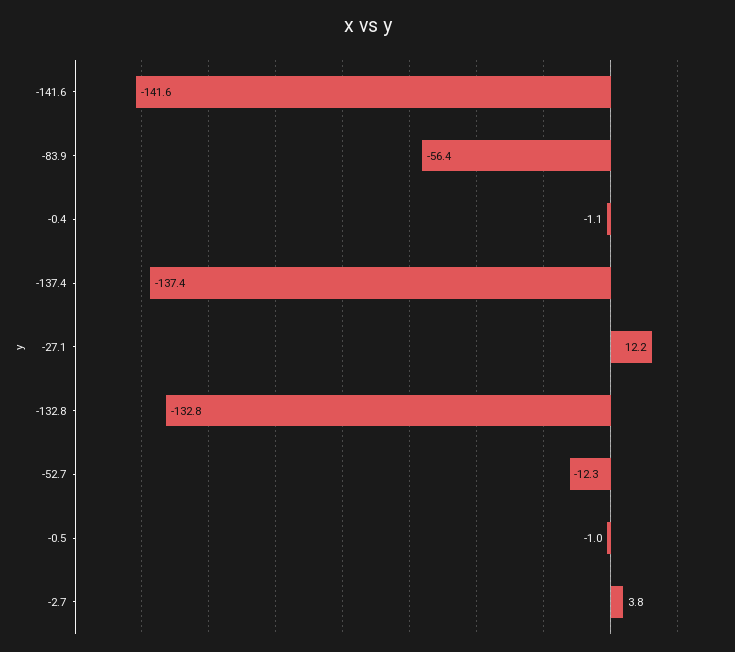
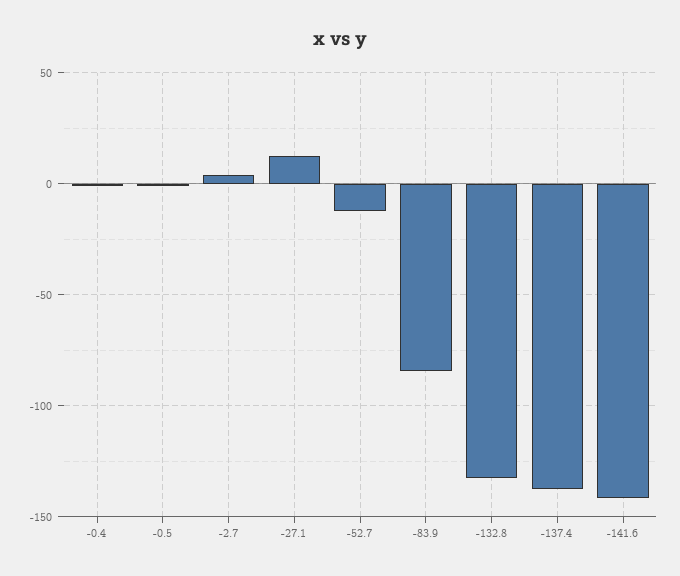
-83.9: -56.4 -> -85

